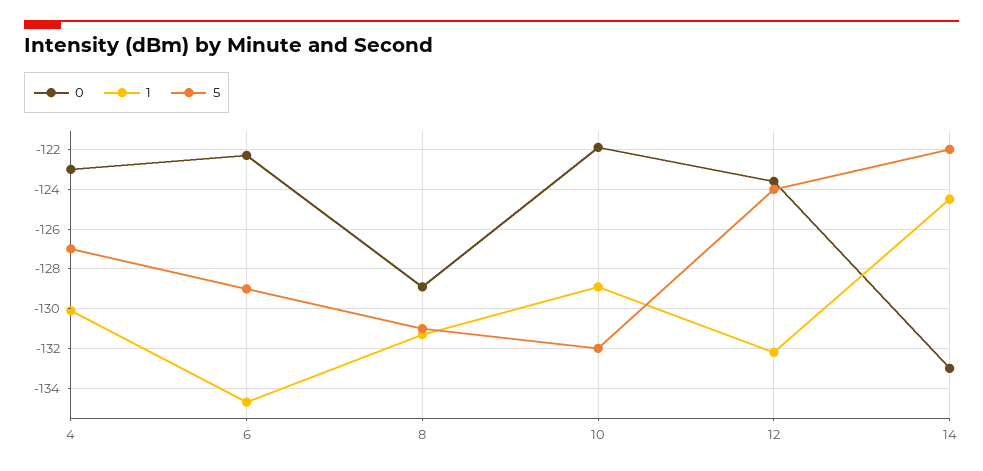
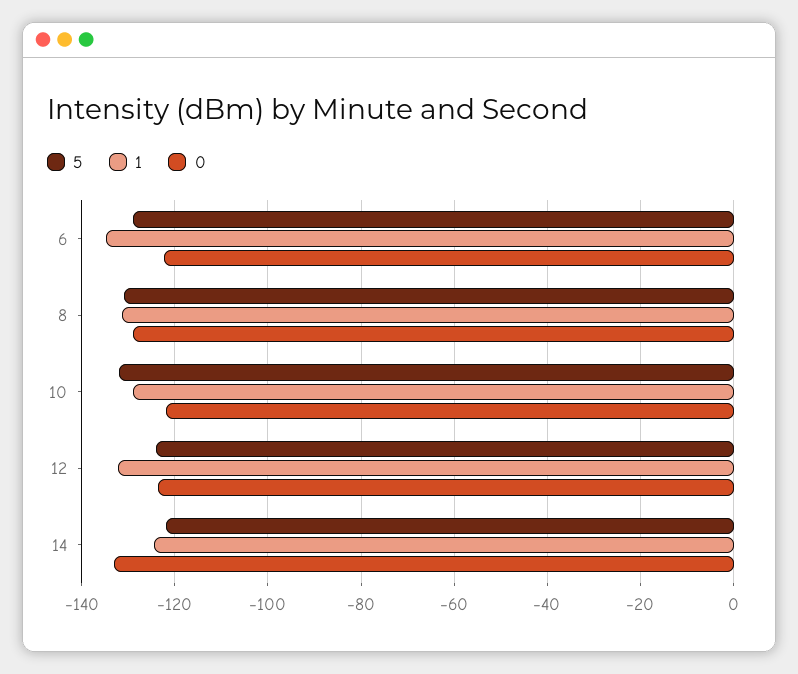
0, 4: -123 -> none
1, 4: -130 -> none
5, 4: -127 -> none

